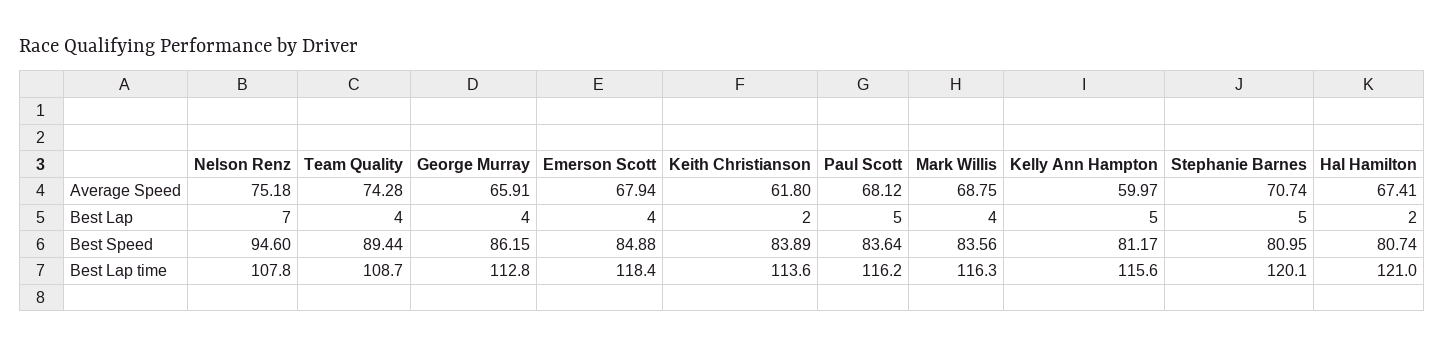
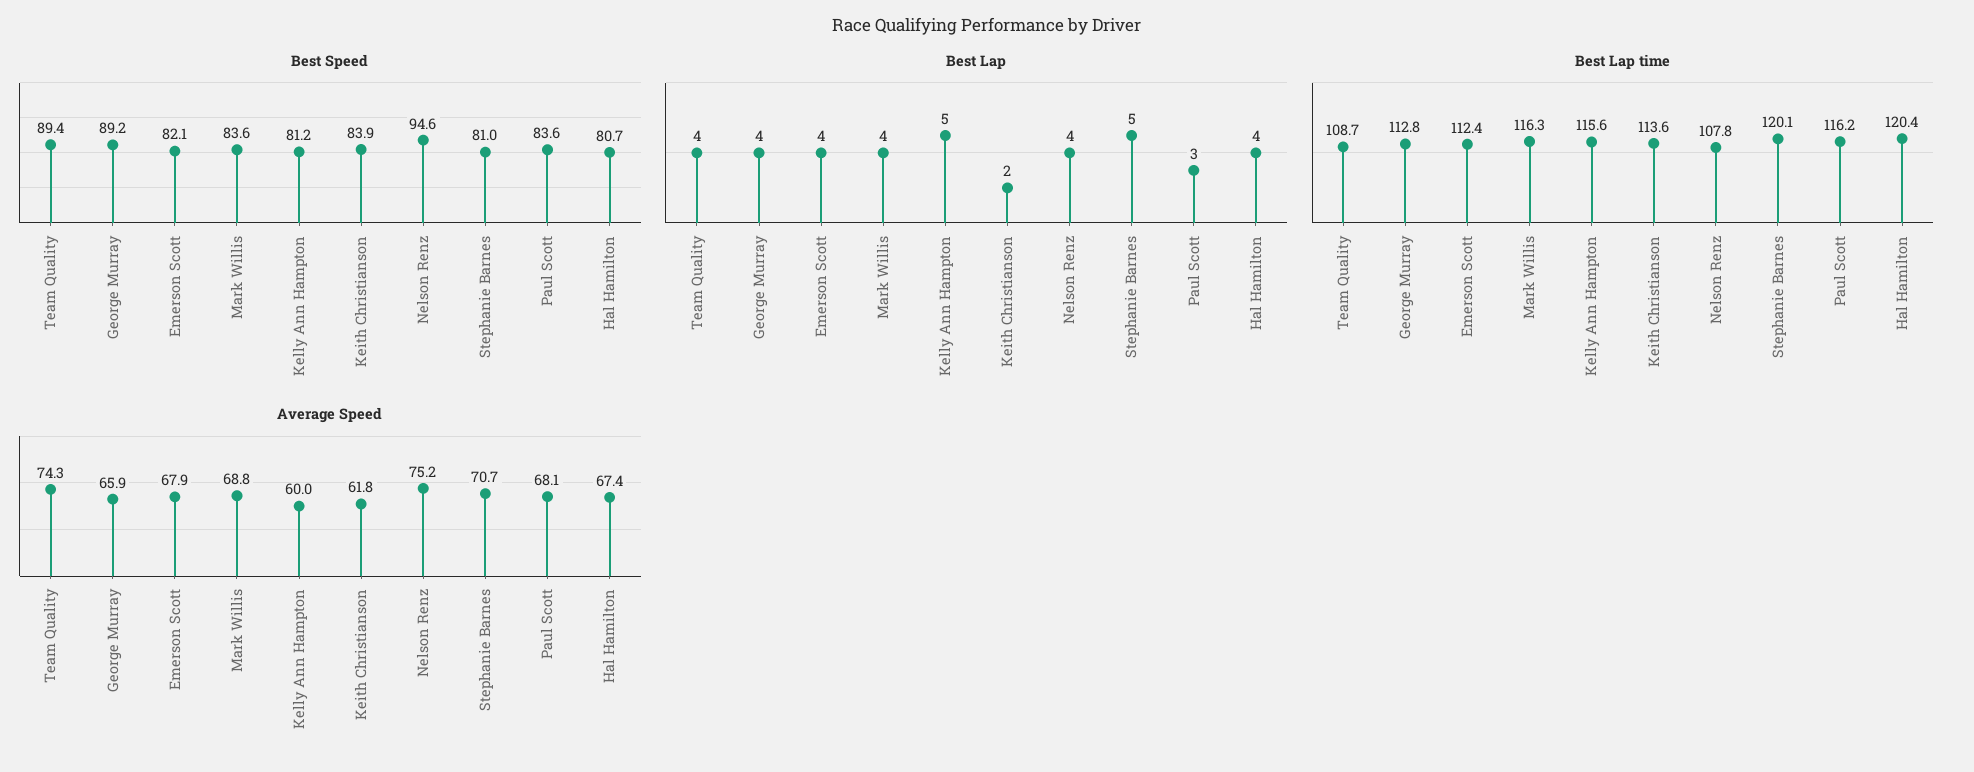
Best Lap, Nelson Renz: 7 -> 4
Best Lap, Paul Scott: 5 -> 3
Best Lap, Hal Hamilton: 2 -> 4
Best Speed, George Murray: 86.15 -> 89.2
Best Speed, Emerson Scott: 84.88 -> 82.1
Best Lap time, Emerson Scott: 118.4 -> 112.4
Best Lap time, Hal Hamilton: 121 -> 120.4

